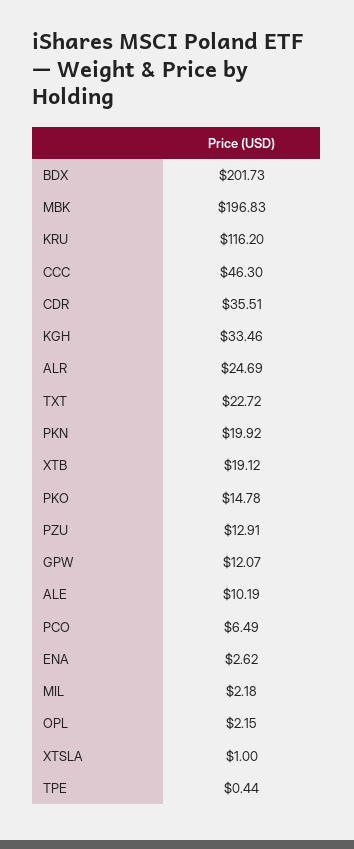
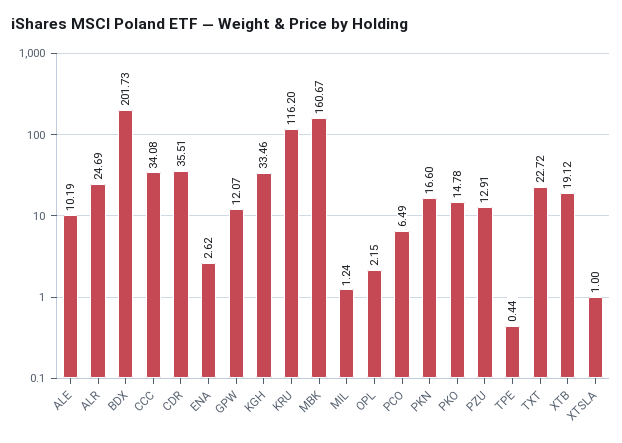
MBK: 196.83 -> 160.67
CCC: 46.3 -> 34.08
PKN: 19.92 -> 16.6
MIL: 2.18 -> 1.24

